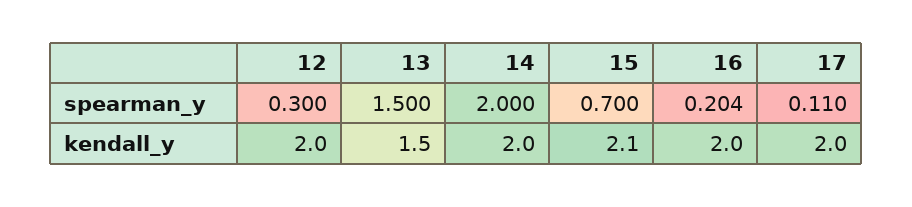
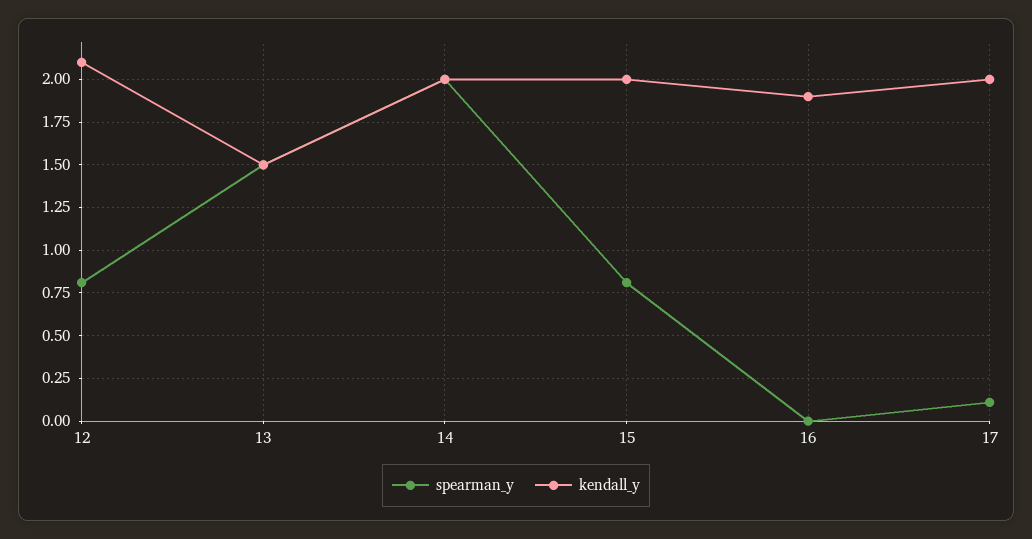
spearman_y, 12: 0.3 -> 0.8
spearman_y, 15: 0.7 -> 0.8
spearman_y, 16: 0.204 -> 0
kendall_y, 12: 2 -> 2.1
kendall_y, 15: 2.1 -> 2
kendall_y, 16: 2 -> 1.9

